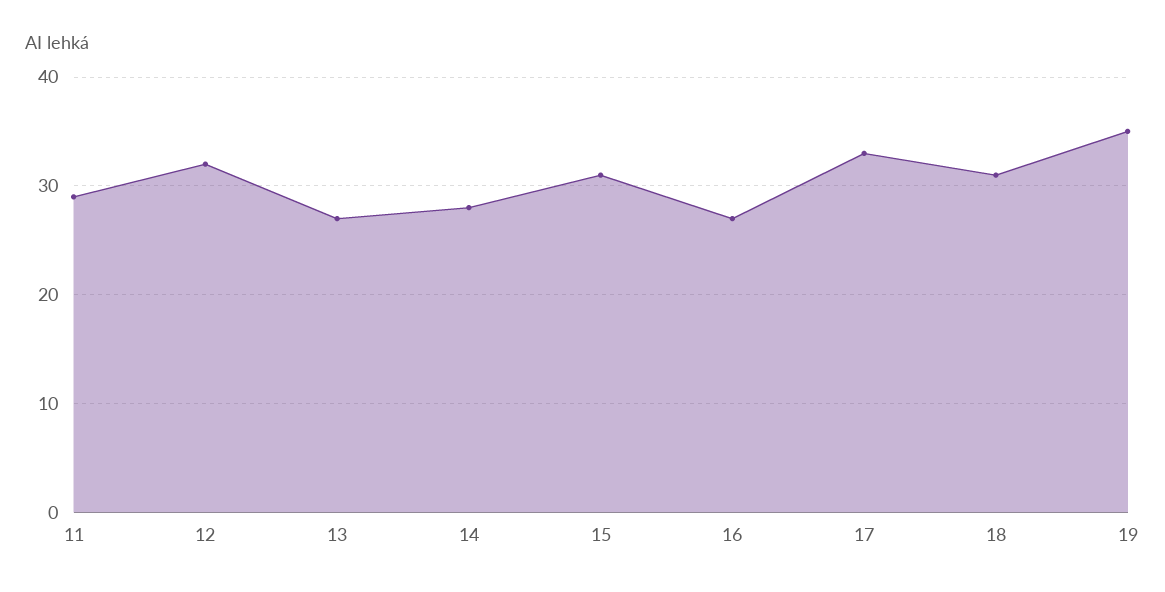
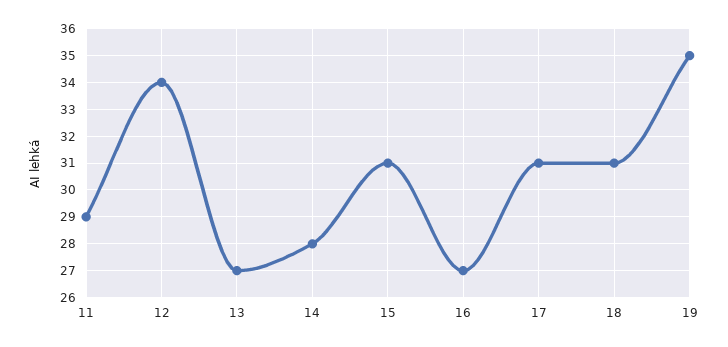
12: 32 -> 34
17: 33 -> 31

